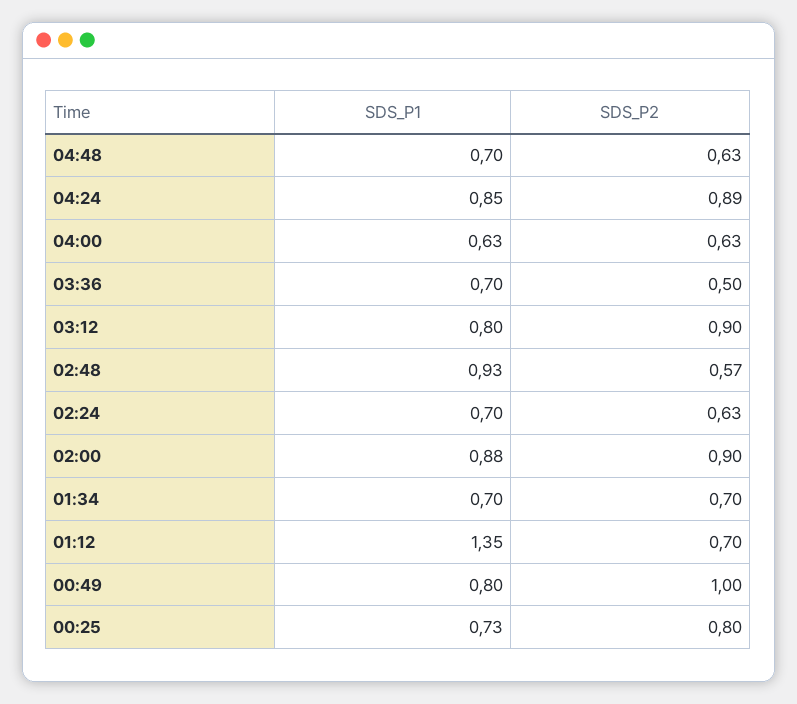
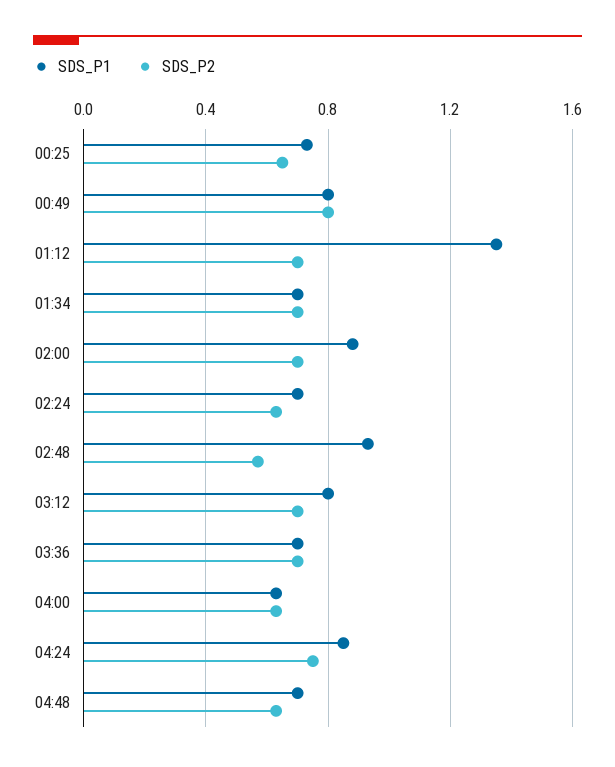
SDS_P2, 04:24: 0.89 -> 0.75
SDS_P2, 03:36: 0.5 -> 0.7
SDS_P2, 03:12: 0.9 -> 0.7
SDS_P2, 02:00: 0.9 -> 0.7
SDS_P2, 00:49: 1 -> 0.8
SDS_P2, 00:25: 0.8 -> 0.65

